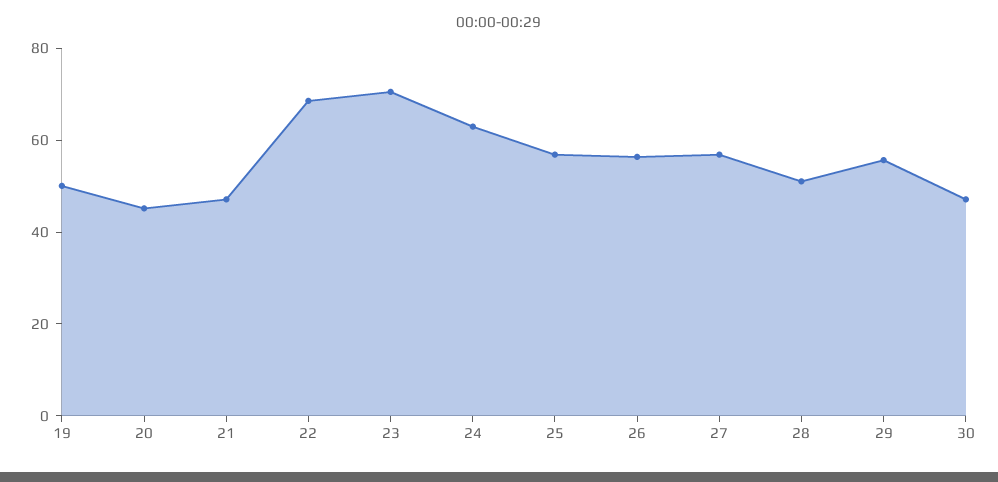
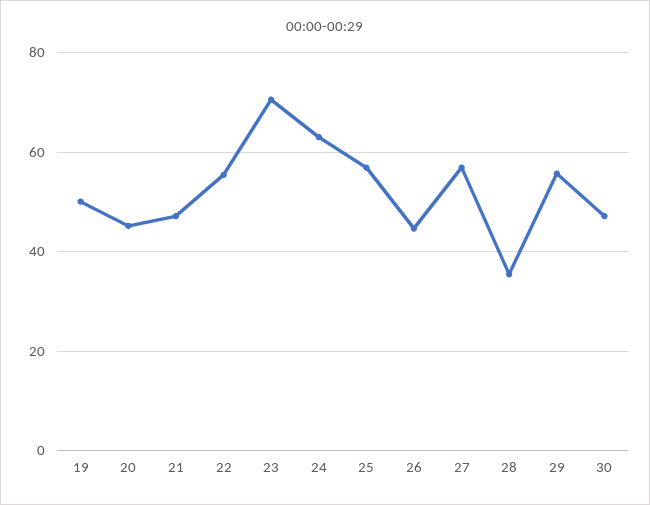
22: 70 -> 56
26: 55 -> 44
28: 50 -> 36

